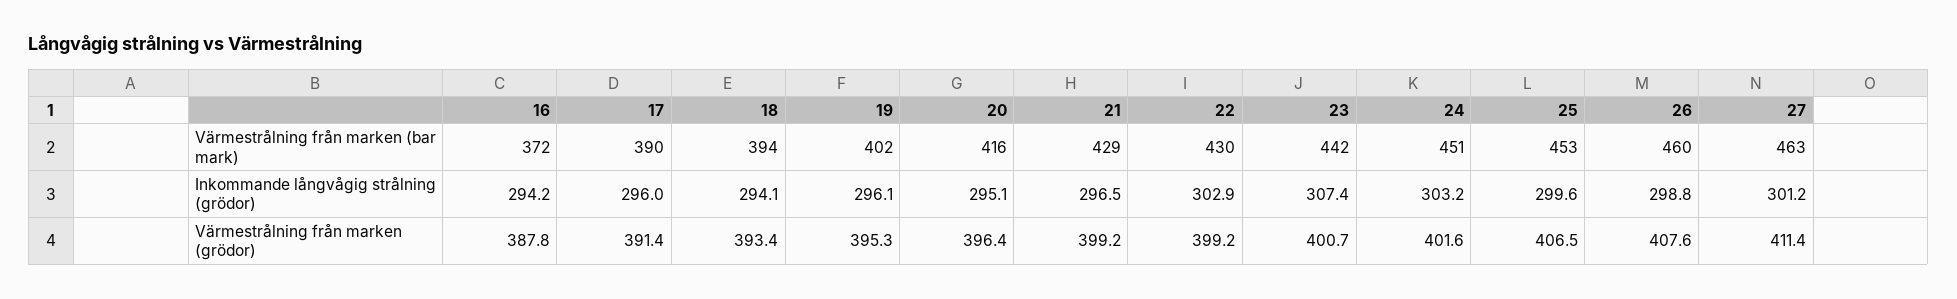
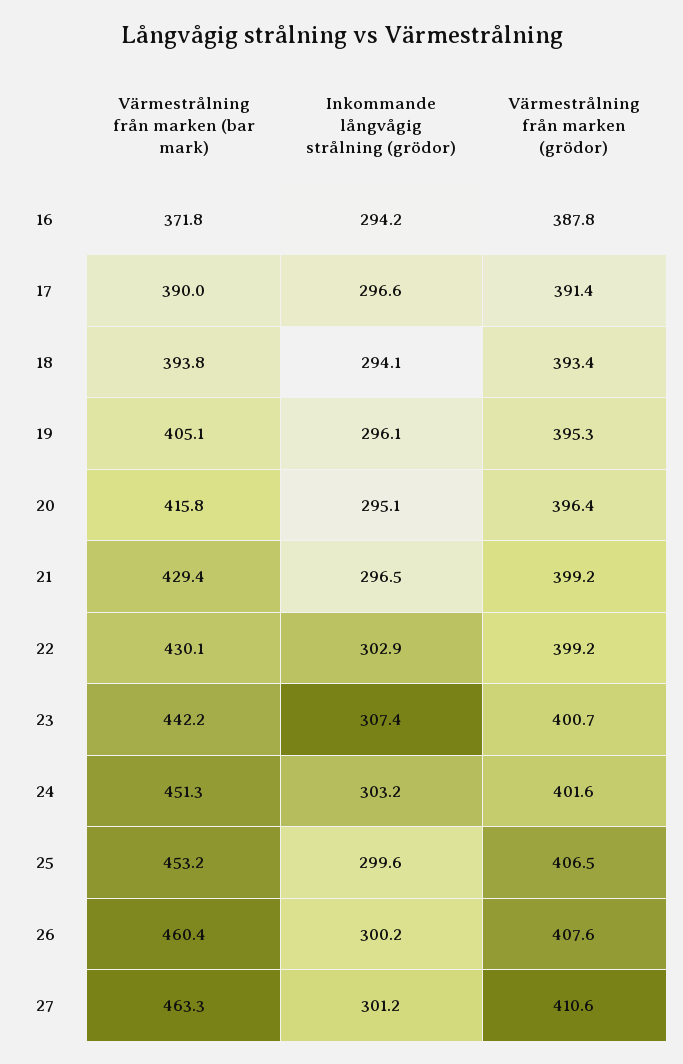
19, Värmestrålning från marken (bar mark): 402 -> 405.1
17, Inkommande långvågig strålning (grödor): 296 -> 296.6
26, Inkommande långvågig strålning (grödor): 298.8 -> 300.2
27, Värmestrålning från marken (grödor): 411.4 -> 410.6

